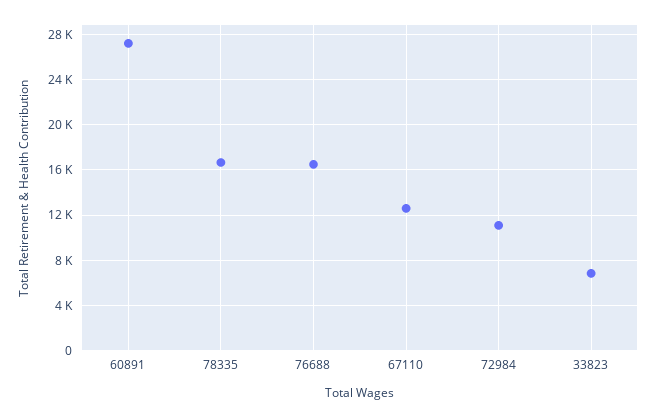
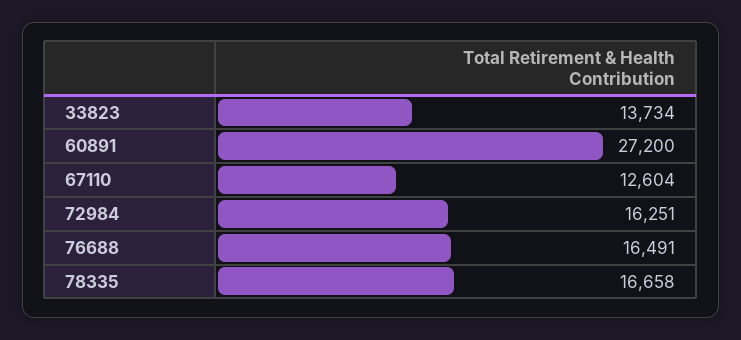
72984: 11000 -> 16251
33823: 7000 -> 13734

